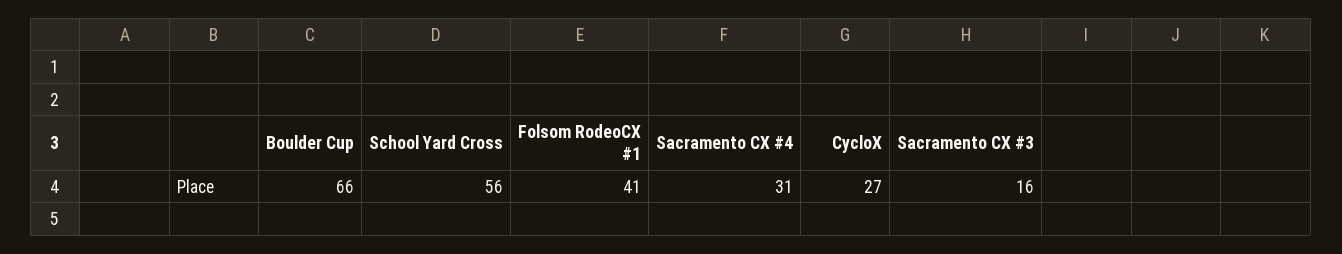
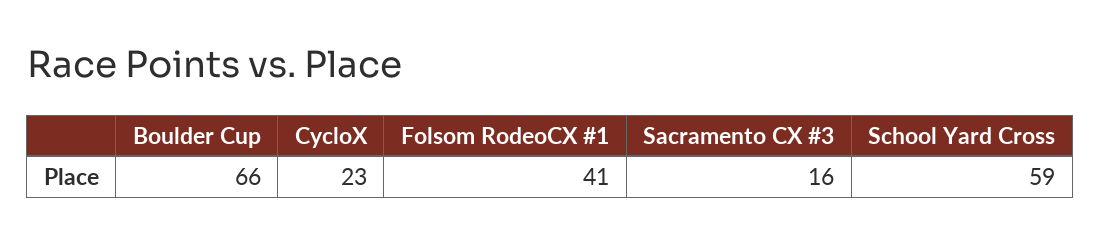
School Yard Cross: 56 -> 59
Sacramento CX #4: 31 -> none
CycloX: 27 -> 23

